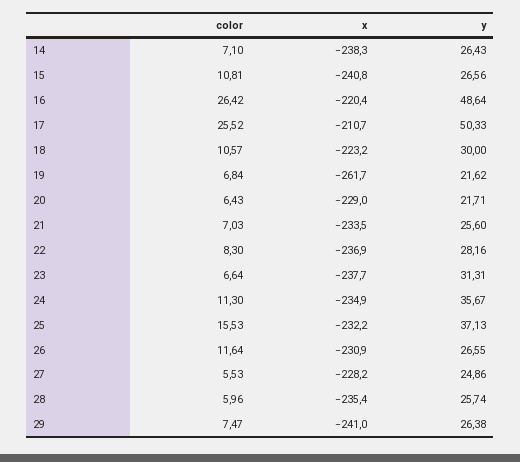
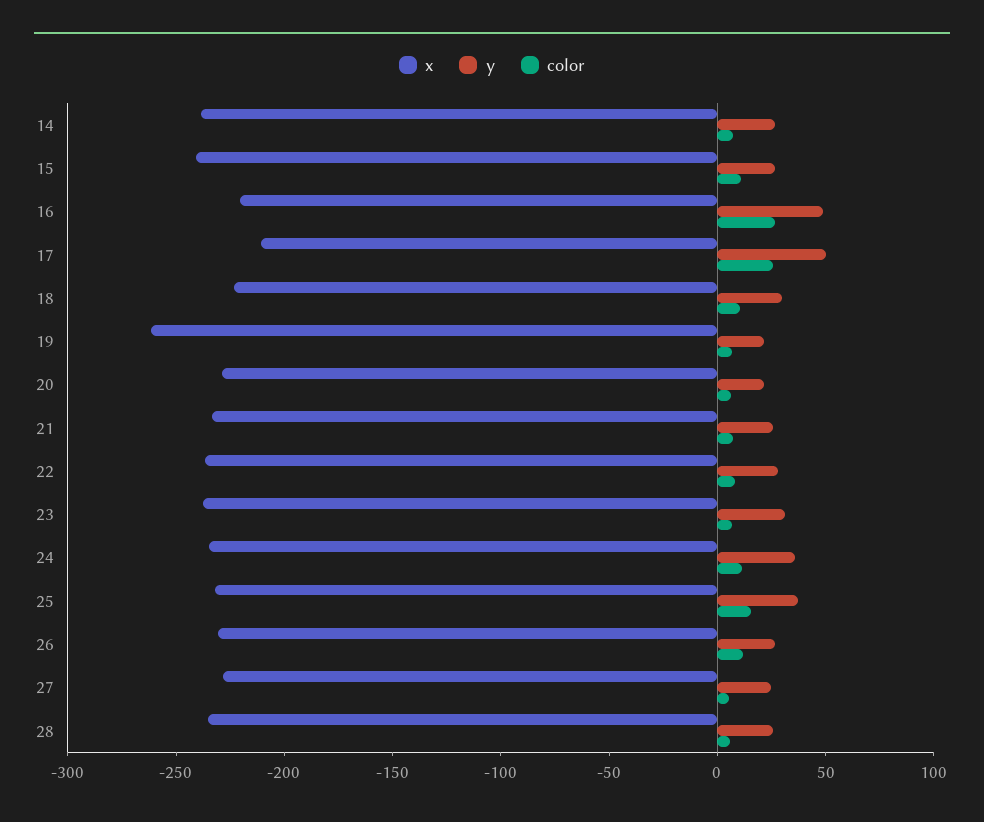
color, 29: 7.47 -> none
x, 29: -241 -> none
y, 29: 26.38 -> none

